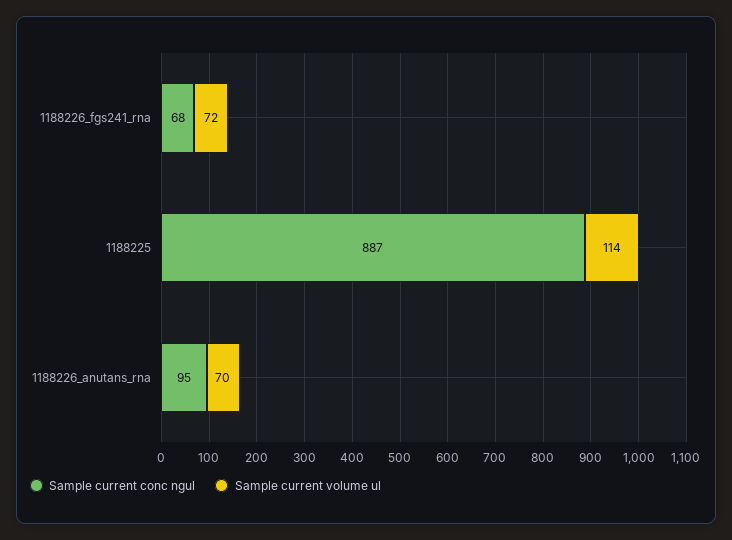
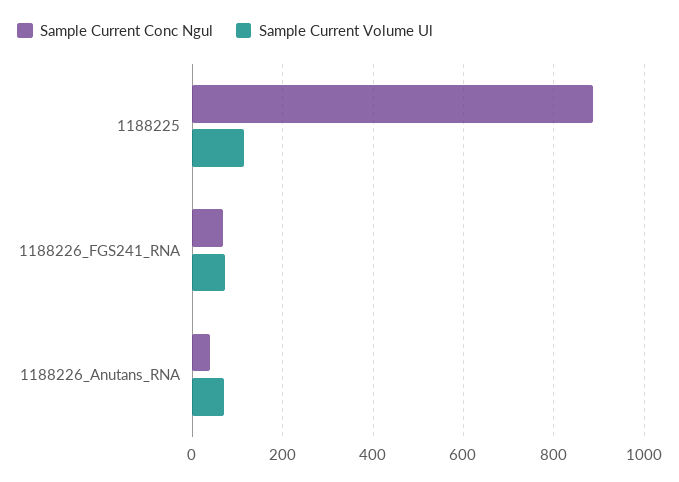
Sample current conc ngul, 1188226_anutans_rna: 95 -> 40

